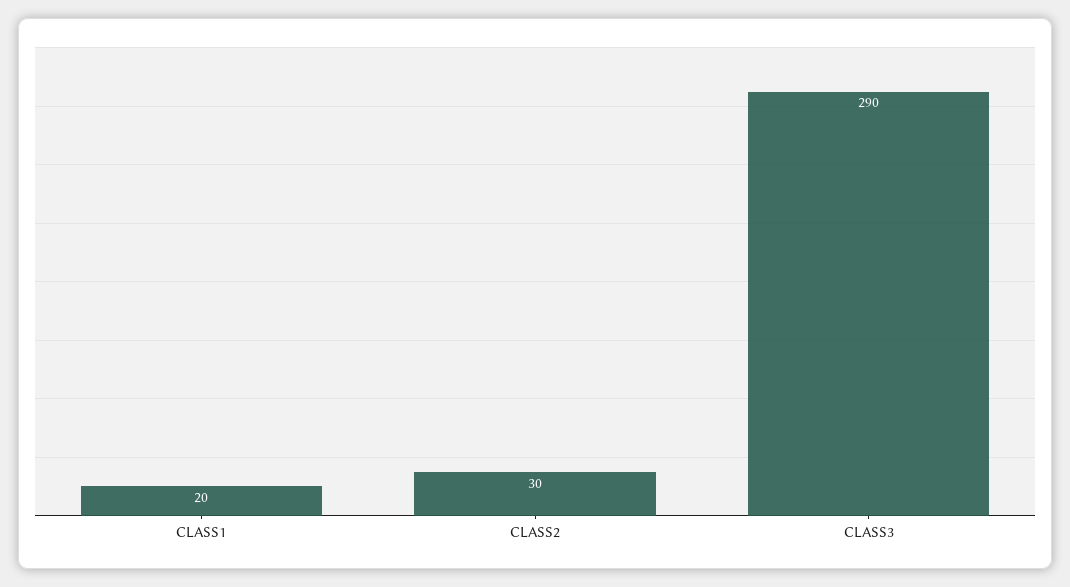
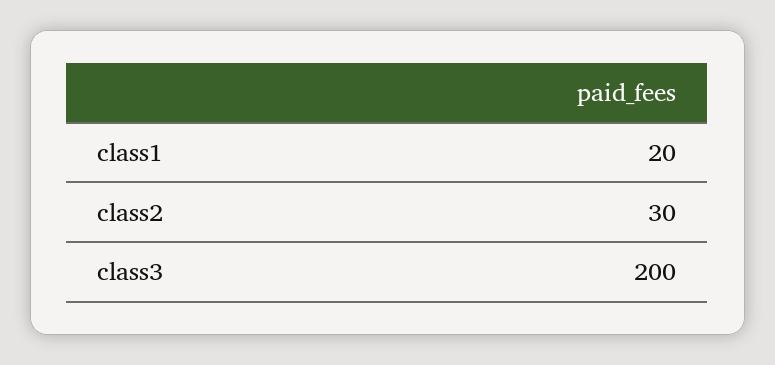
CLASS3: 290 -> 200

